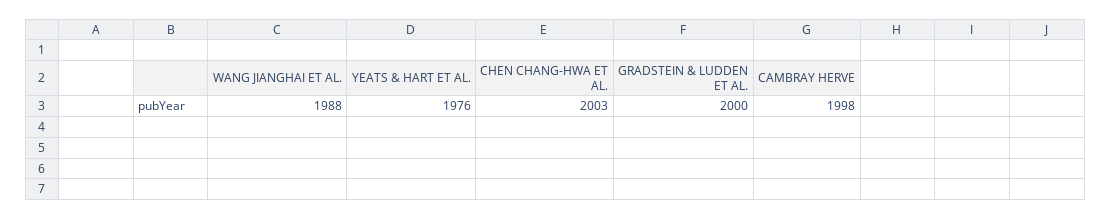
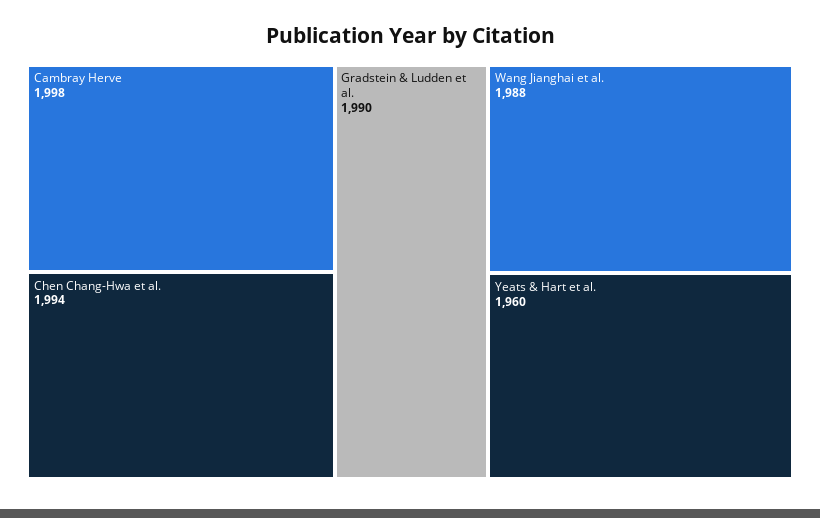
YEATS & HART ET AL.: 1976 -> 1960
CHEN CHANG-HWA ET AL.: 2003 -> 1994
GRADSTEIN & LUDDEN ET AL.: 2000 -> 1990

